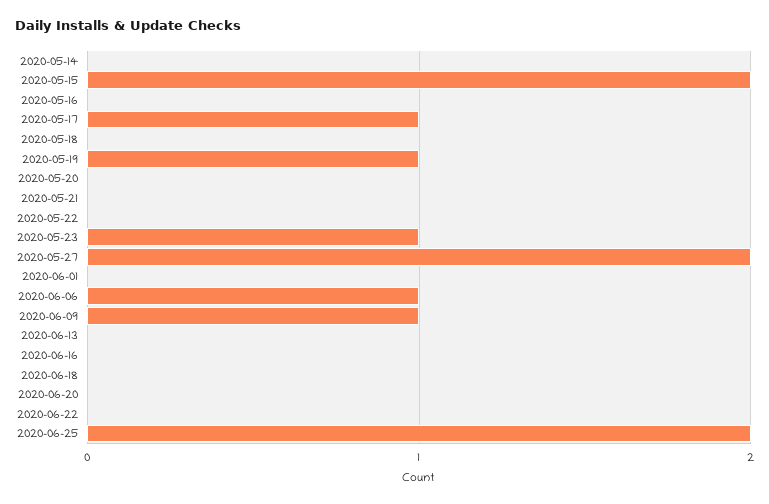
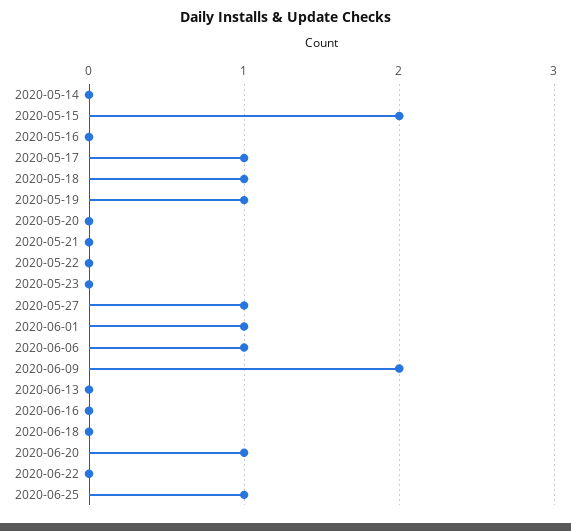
2020-05-18: 0 -> 1
2020-05-23: 1 -> 0
2020-05-27: 2 -> 1
2020-06-01: 0 -> 1
2020-06-09: 1 -> 2
2020-06-20: 0 -> 1
2020-06-25: 2 -> 1

